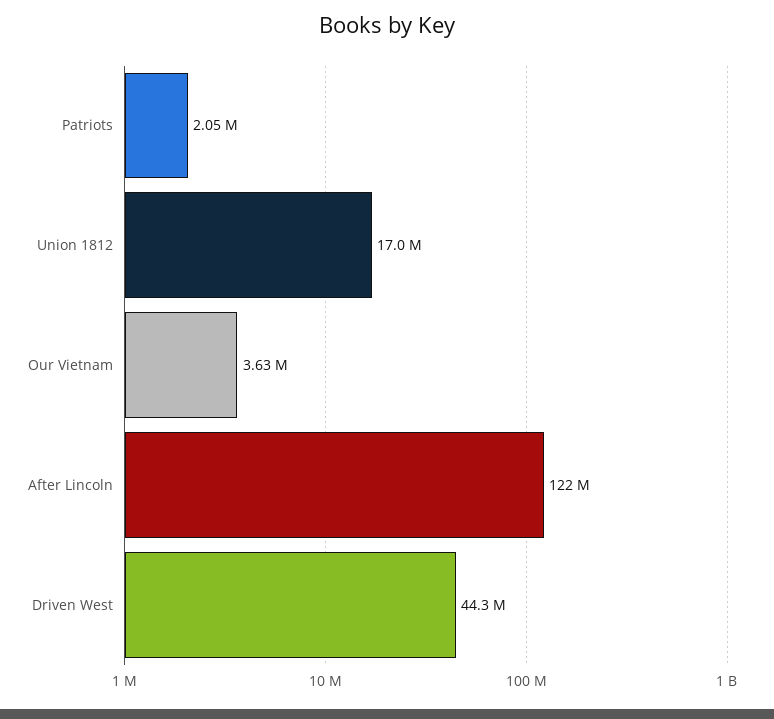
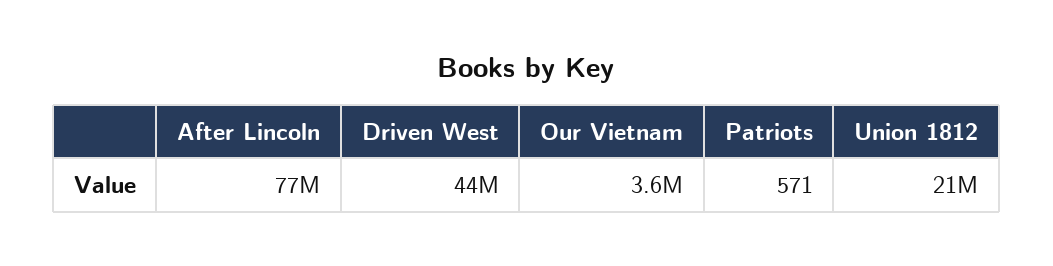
Patriots: 2050000 -> 571
Union 1812: 17000000 -> 21000000
After Lincoln: 122000000 -> 77000000

